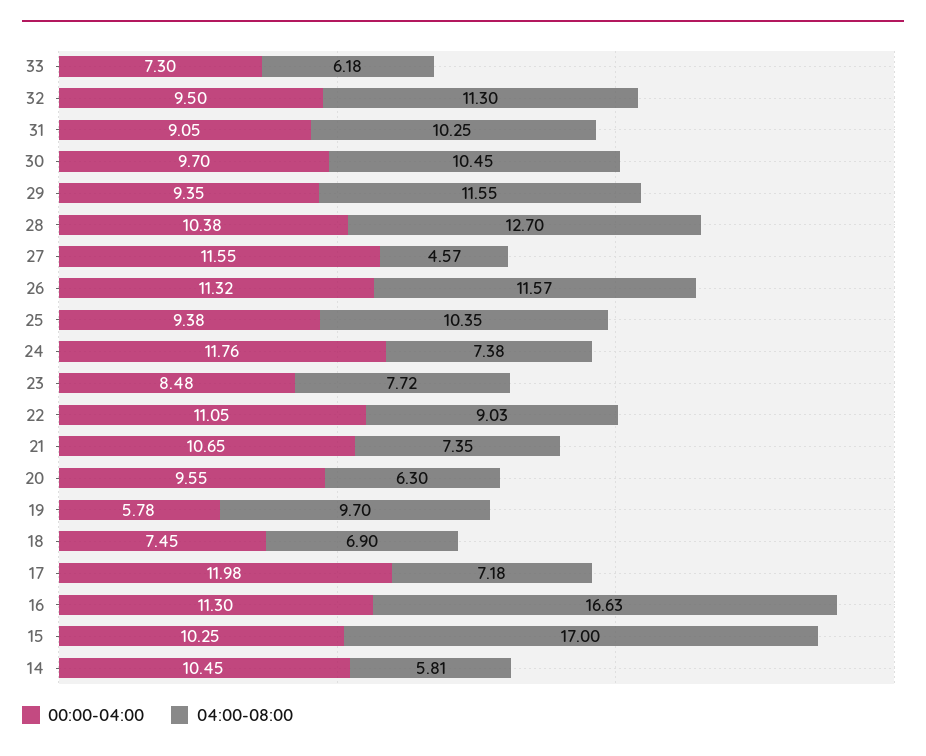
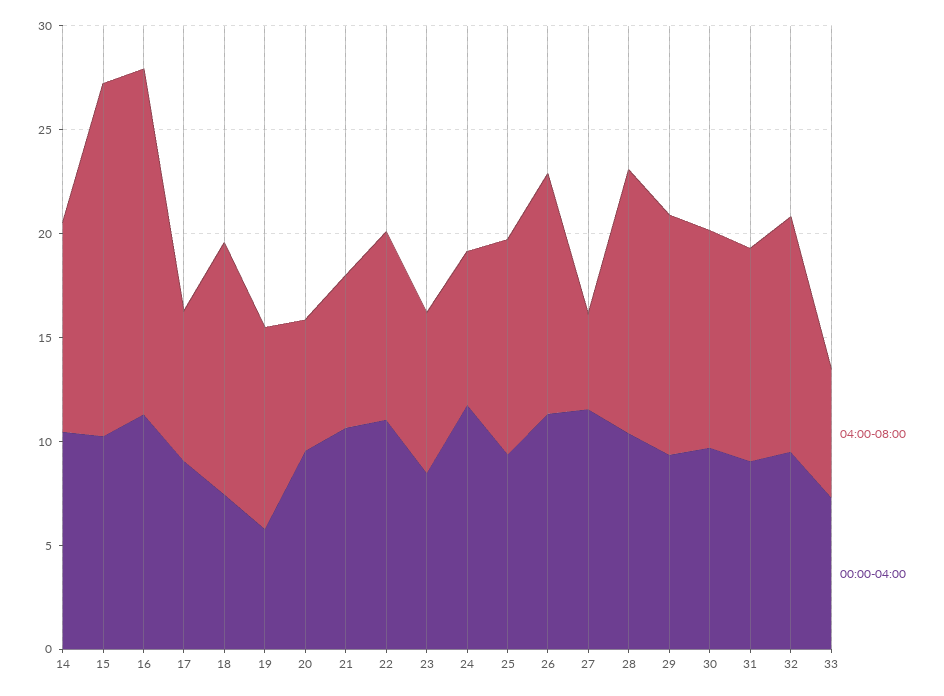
04:00-08:00, 18: 6.9 -> 12
00:00-04:00, 17: 11.98 -> 9
04:00-08:00, 14: 5.81 -> 10

